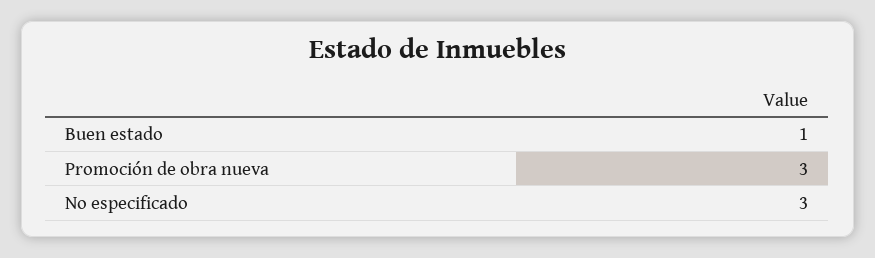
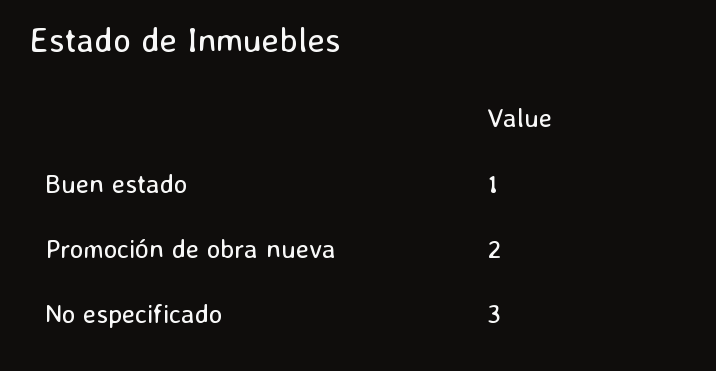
Promoción de obra nueva: 3 -> 2

